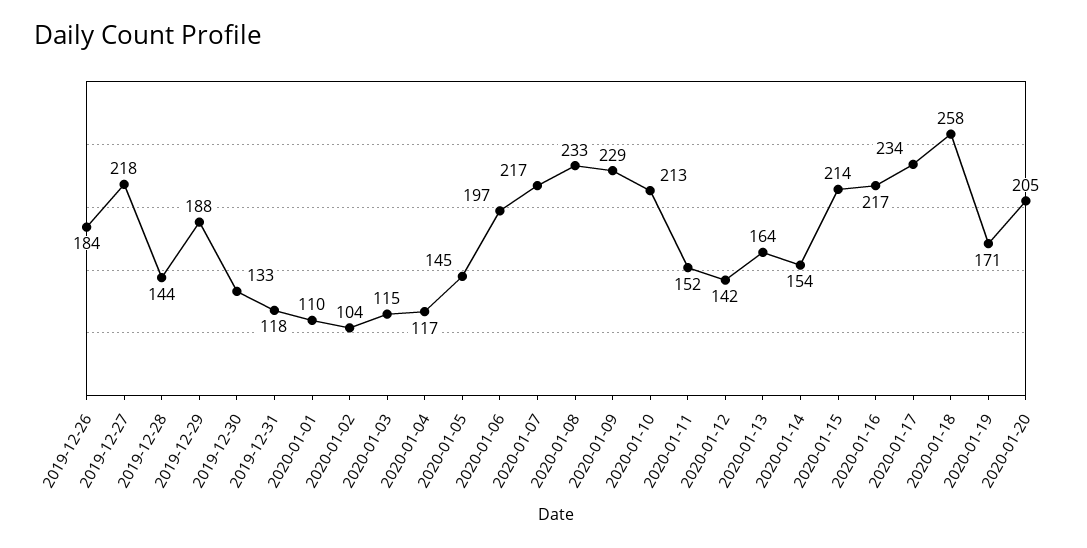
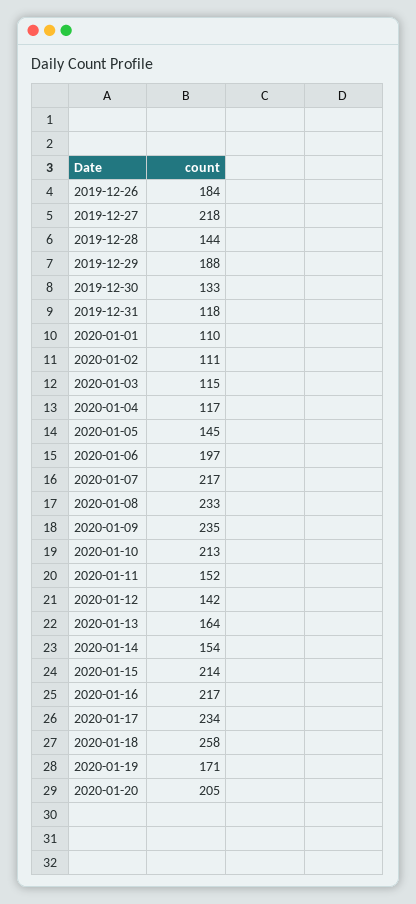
2020-01-02: 104 -> 111
2020-01-09: 229 -> 235

